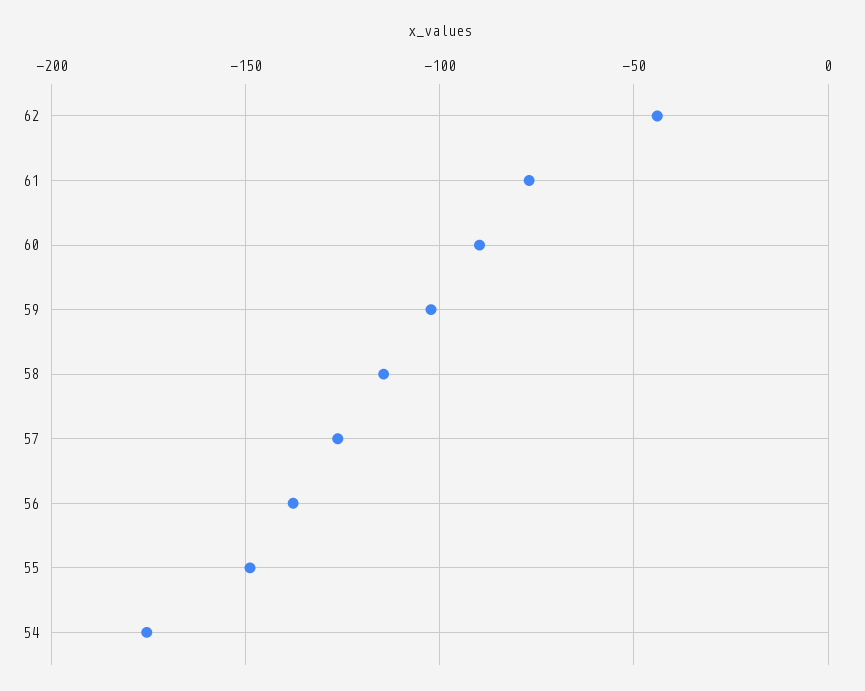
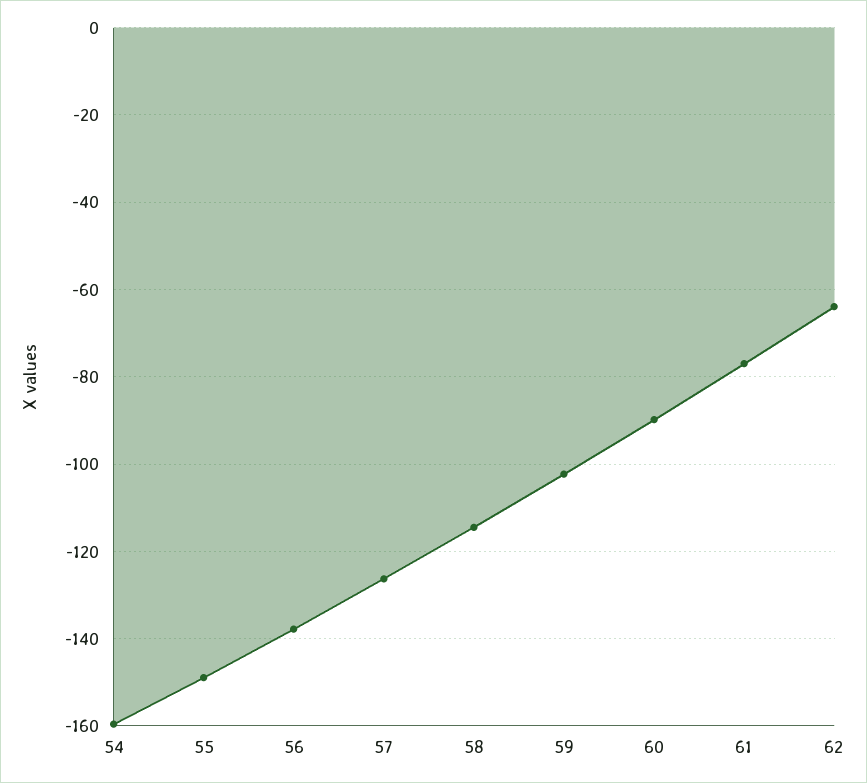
62: -45 -> -64
54: -175 -> -160

